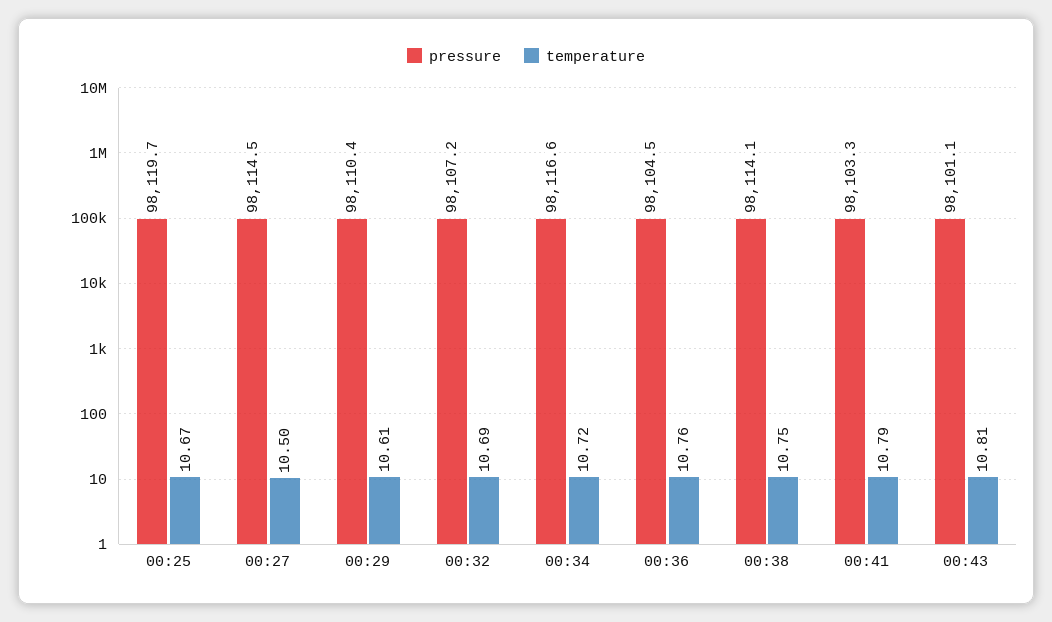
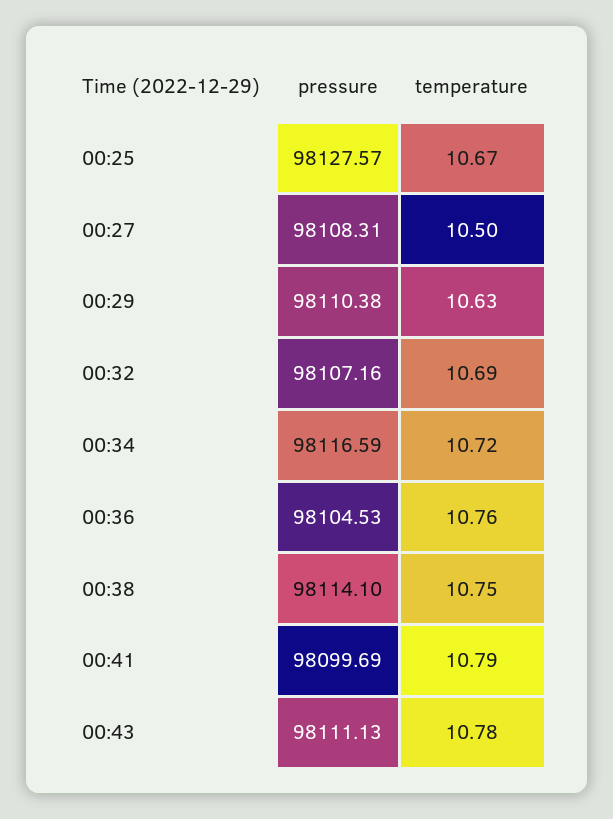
pressure, 00:25: 98119.7 -> 98127.57
pressure, 00:27: 98114.5 -> 98108.31
temperature, 00:29: 10.61 -> 10.63
pressure, 00:41: 98103.3 -> 98099.69
pressure, 00:43: 98101.1 -> 98111.13
temperature, 00:43: 10.81 -> 10.78

